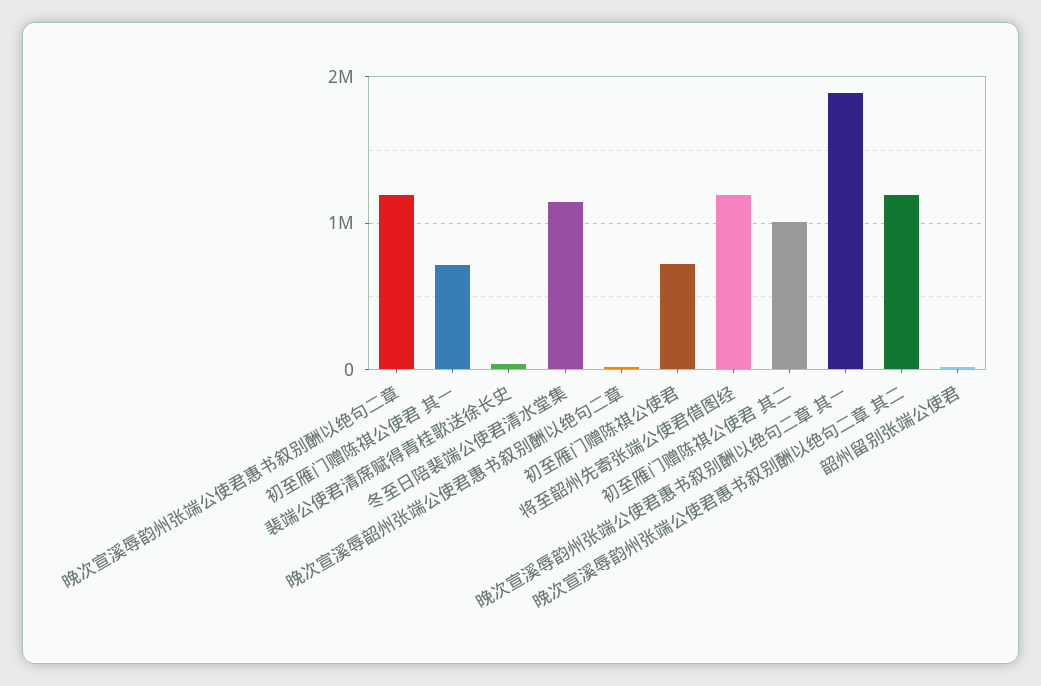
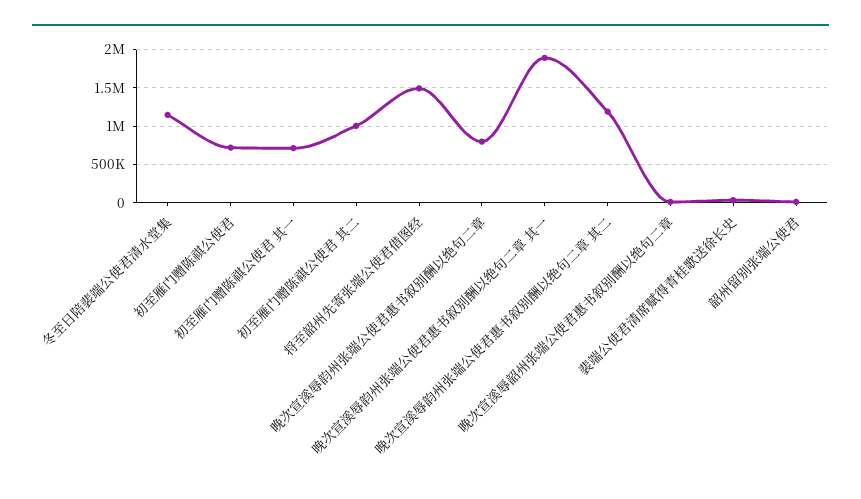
晚次宣溪辱韵州张端公使君惠书叙别酬以绝句二章: 1200000 -> 800000
将至韶州先寄张端公使君借图经: 1200000 -> 1500000

